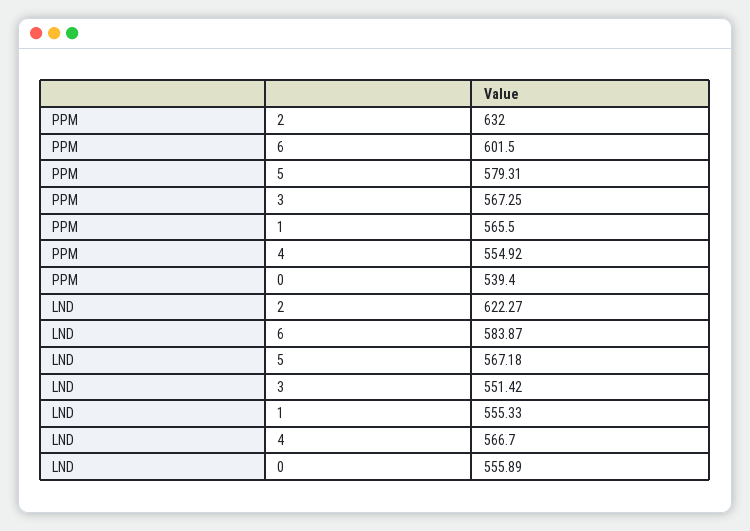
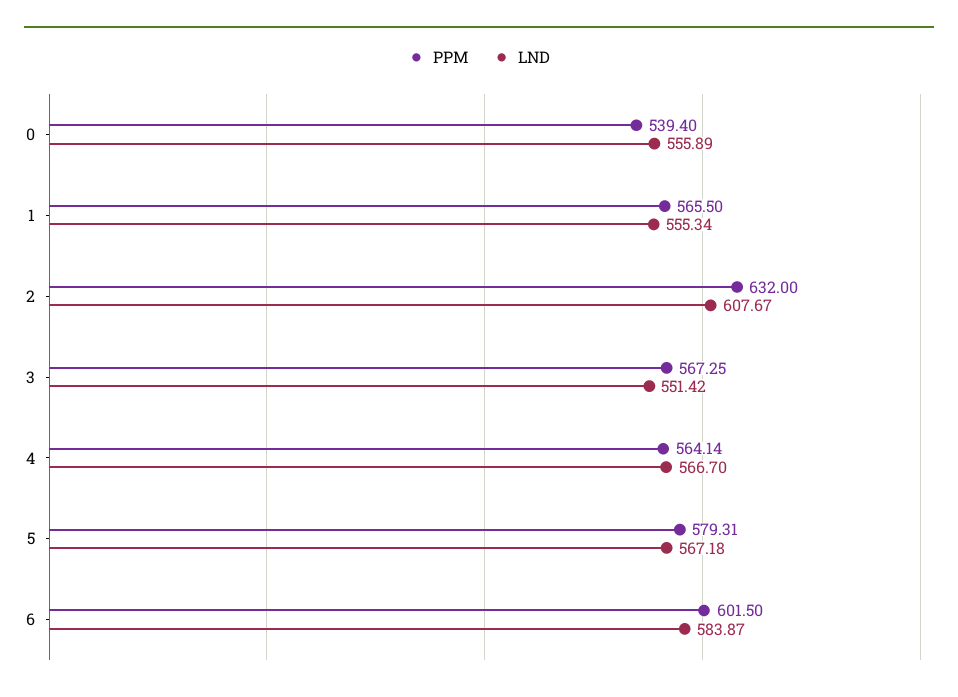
PPM, 4: 554.92 -> 564.14
LND, 2: 622.27 -> 607.67
LND, 1: 555.33 -> 555.34

